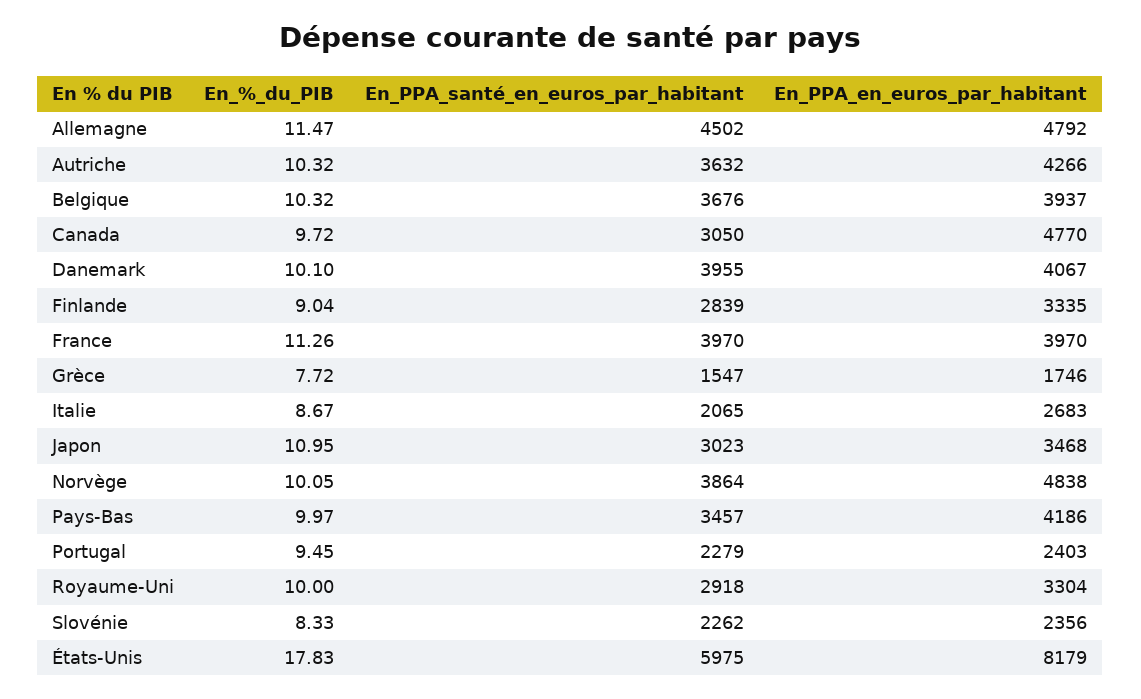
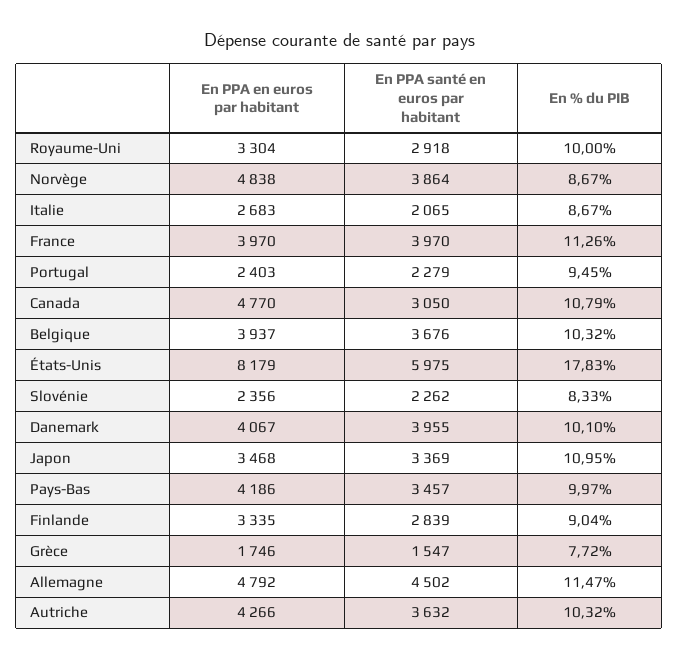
En_%_du_PIB, Canada: 9.72 -> 10.79
En_PPA_santé_en_euros_par_habitant, Japon: 3023 -> 3369
En_%_du_PIB, Norvège: 10.05 -> 8.67

